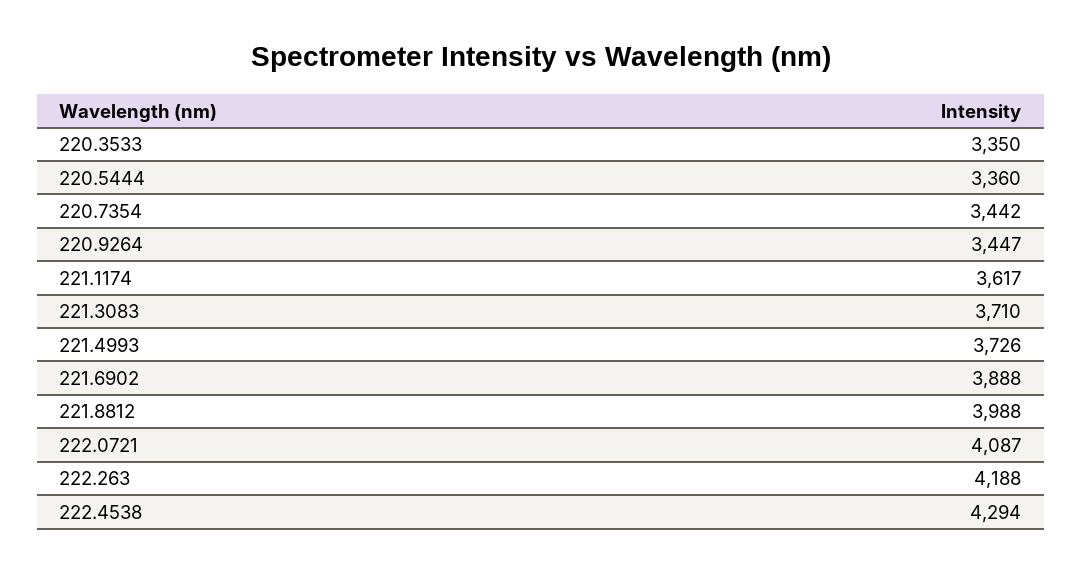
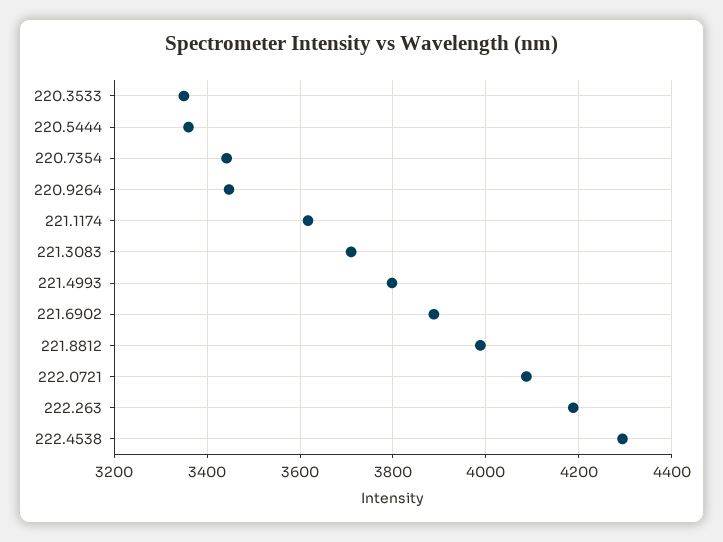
221.4993: 3726 -> 3800

